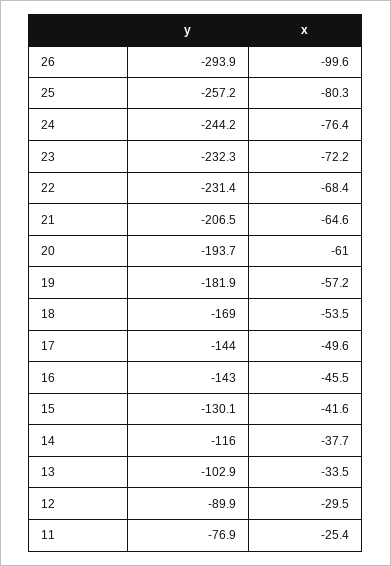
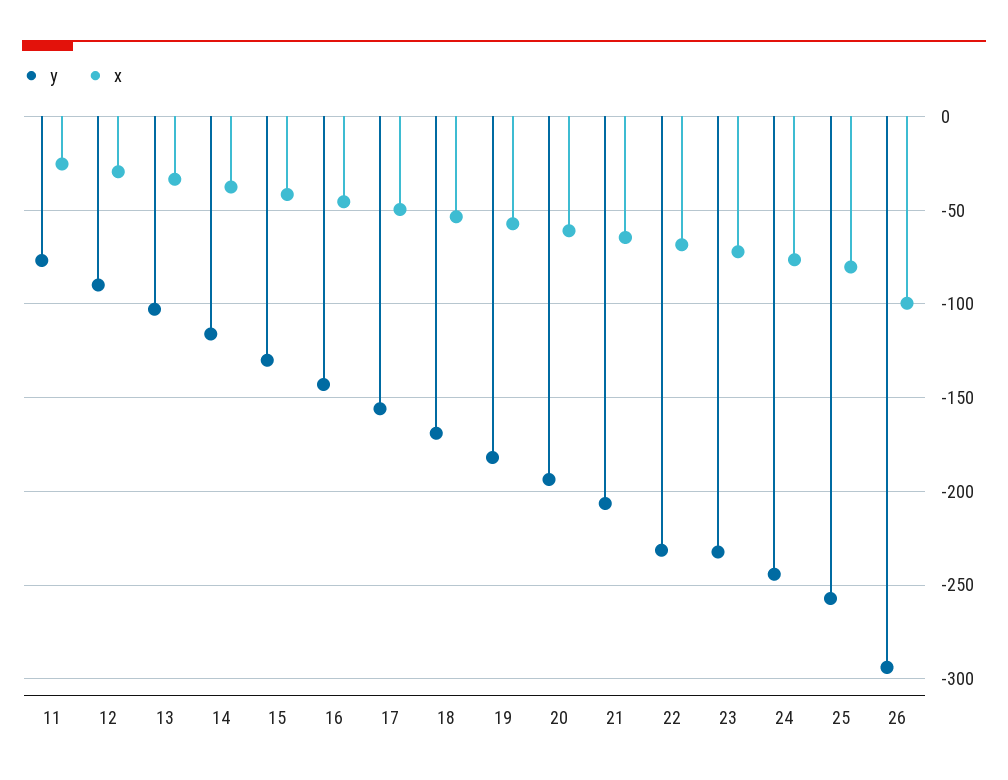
y, 17: -144 -> -155

